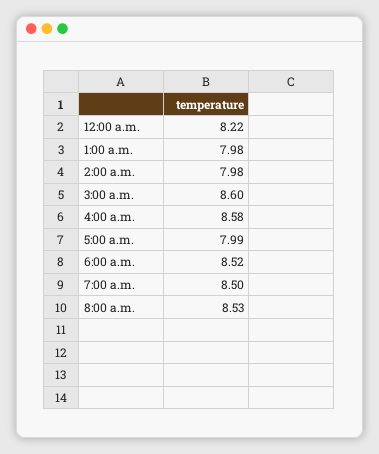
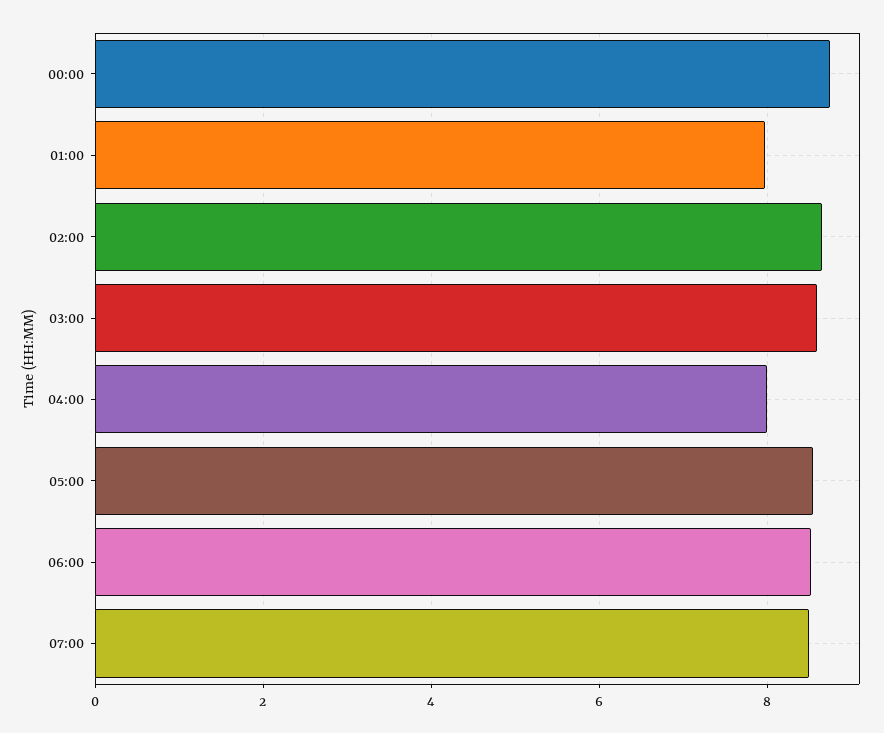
12:00 a.m.: 8.22 -> 8.8
2:00 a.m.: 7.98 -> 8.6
4:00 a.m.: 8.58 -> 8
5:00 a.m.: 7.99 -> 8.6
8:00 a.m.: 8.53 -> none

